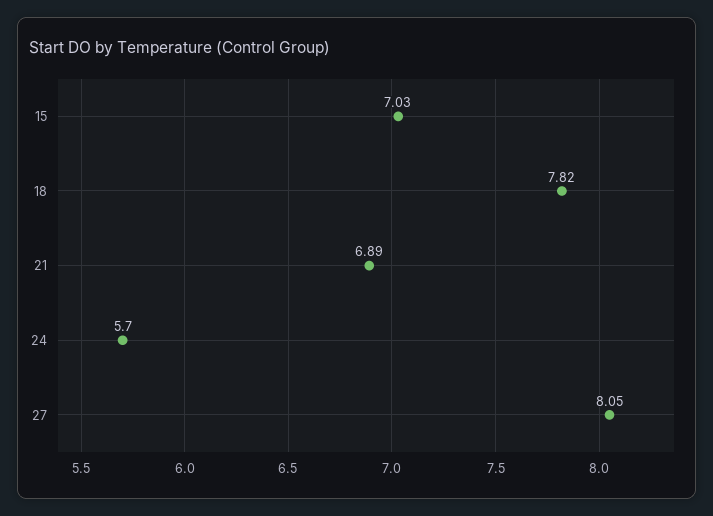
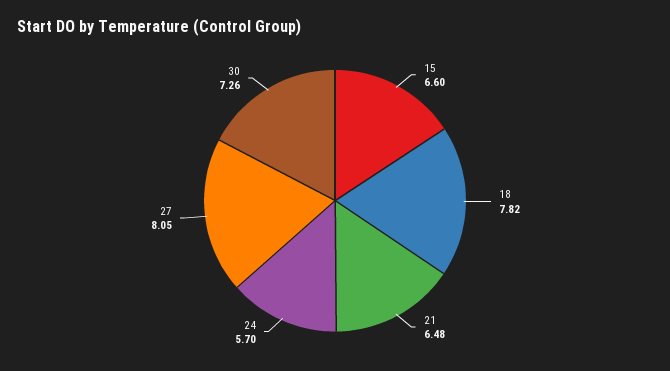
15: 7.03 -> 6.6
21: 6.89 -> 6.48
30: none -> 7.26

